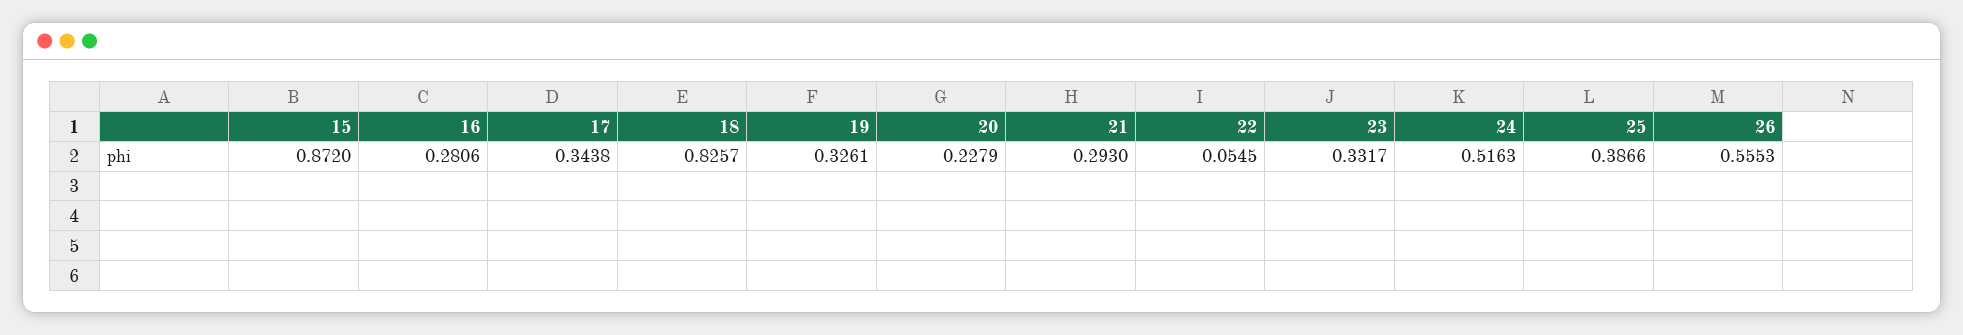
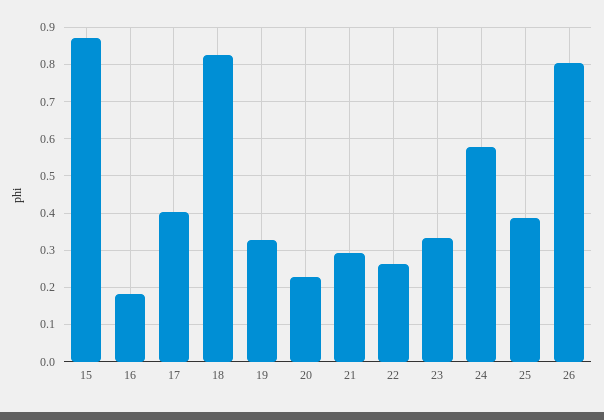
16: 0.2806 -> 0.18
17: 0.3438 -> 0.4
22: 0.0545 -> 0.26
24: 0.5163 -> 0.58
26: 0.5553 -> 0.8

